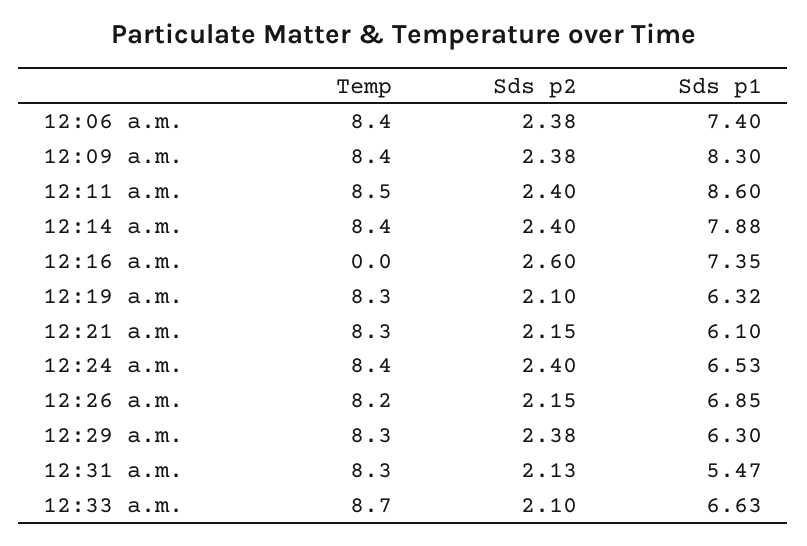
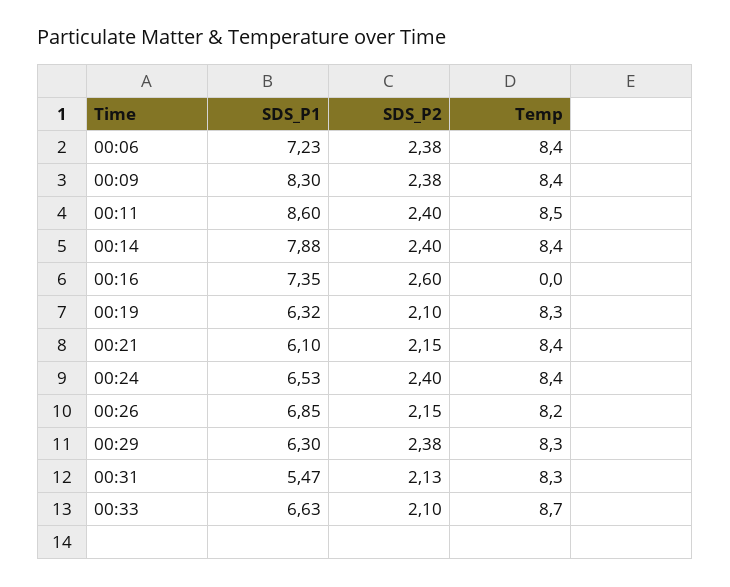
Sds p1, 12:06 a.m.: 7.4 -> 7.23
Temp, 12:21 a.m.: 8.3 -> 8.4

